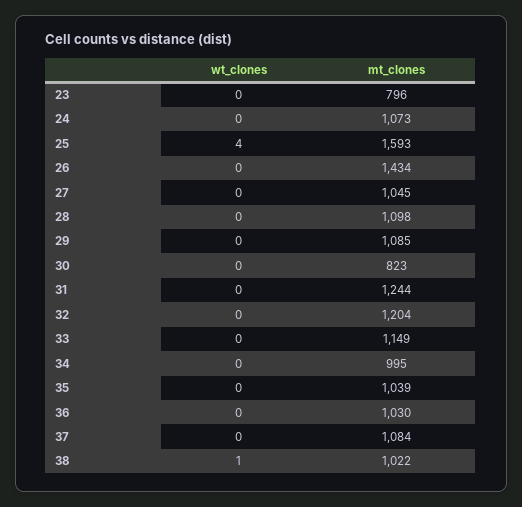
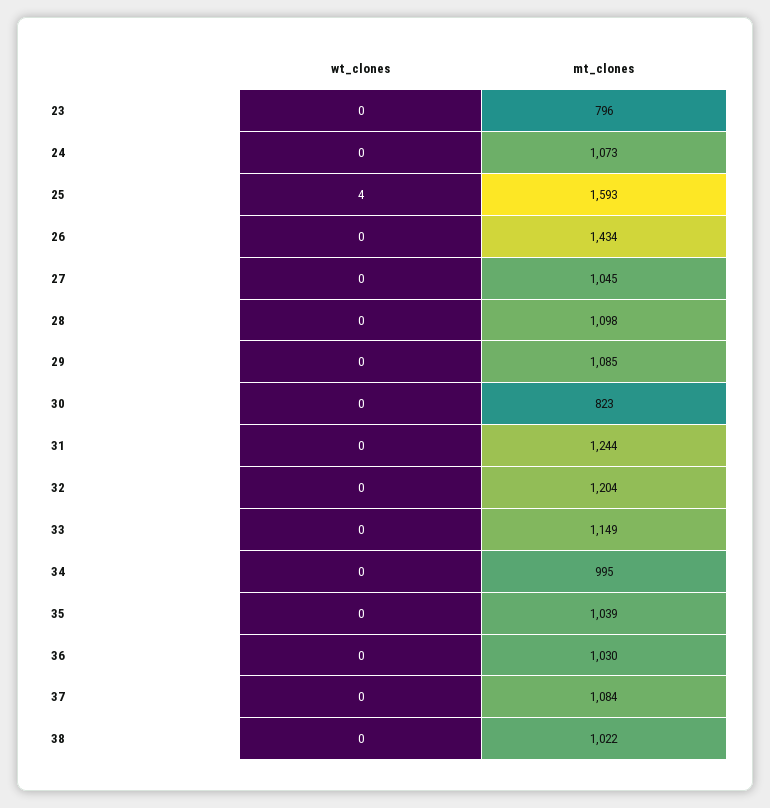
wt_clones, 38: 1 -> 0

